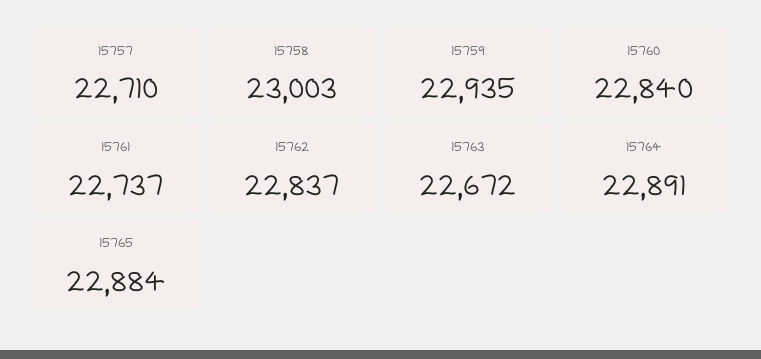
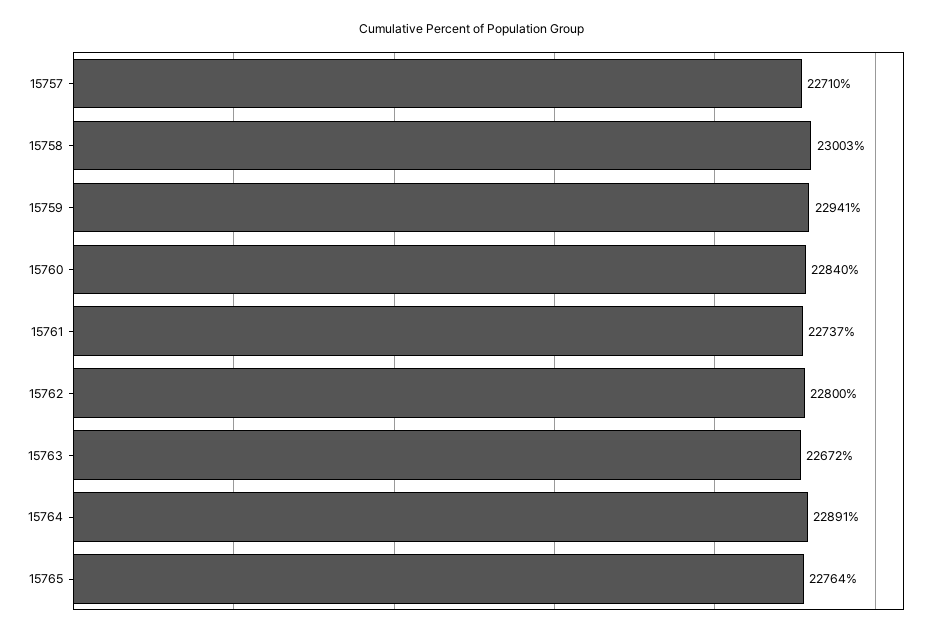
15759: 22935 -> 22941
15762: 22837 -> 22800
15765: 22884 -> 22764

